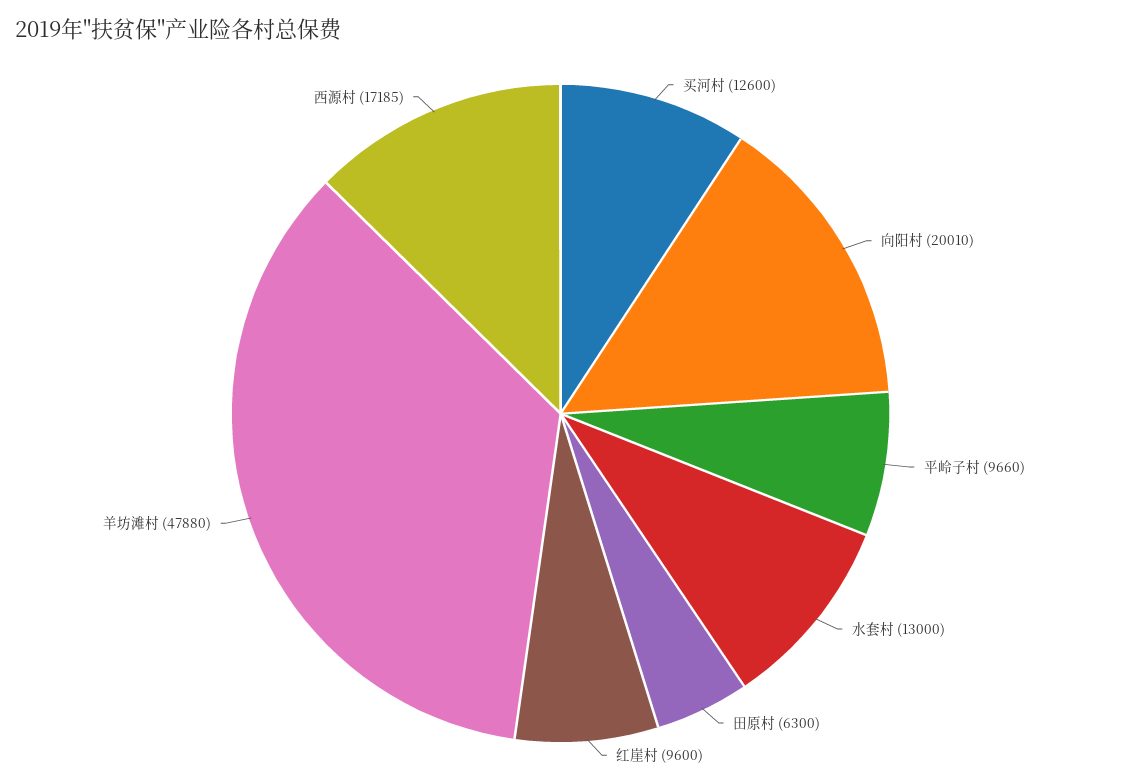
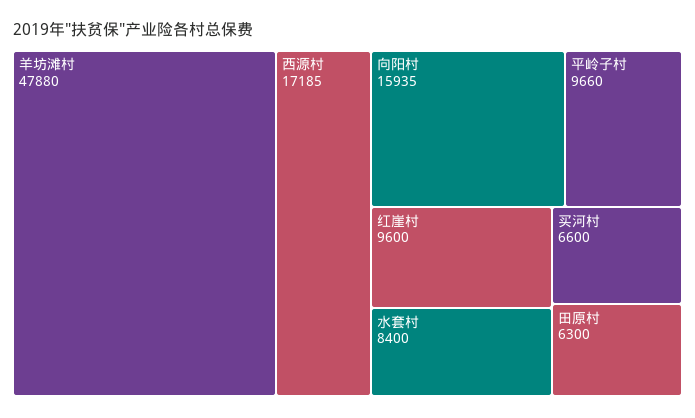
买河村: 12600 -> 6600
向阳村: 20010 -> 15935
水套村: 13000 -> 8400

